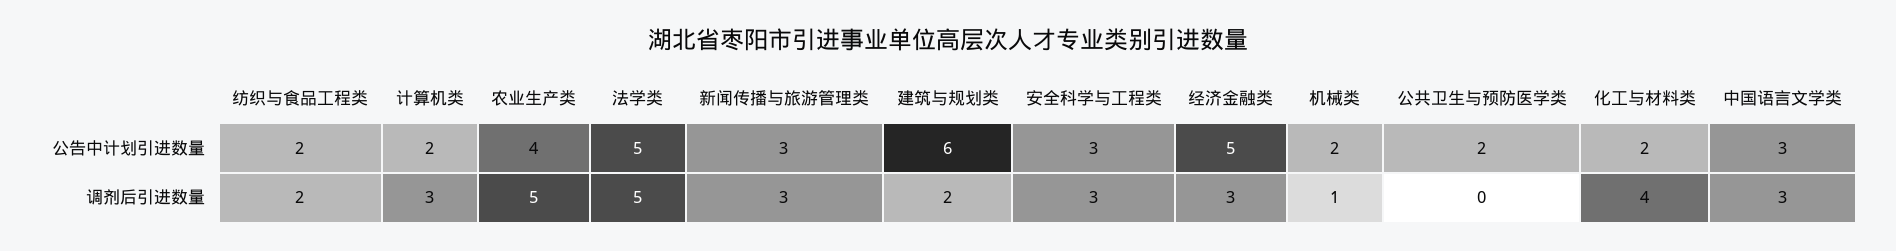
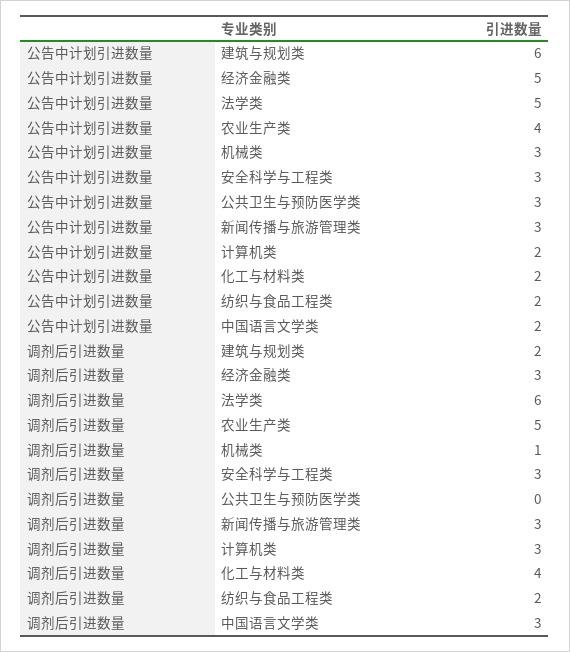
机械类, 公告中计划引进数量: 2 -> 3
公共卫生与预防医学类, 公告中计划引进数量: 2 -> 3
中国语言文学类, 公告中计划引进数量: 3 -> 2
法学类, 调剂后引进数量: 5 -> 6

